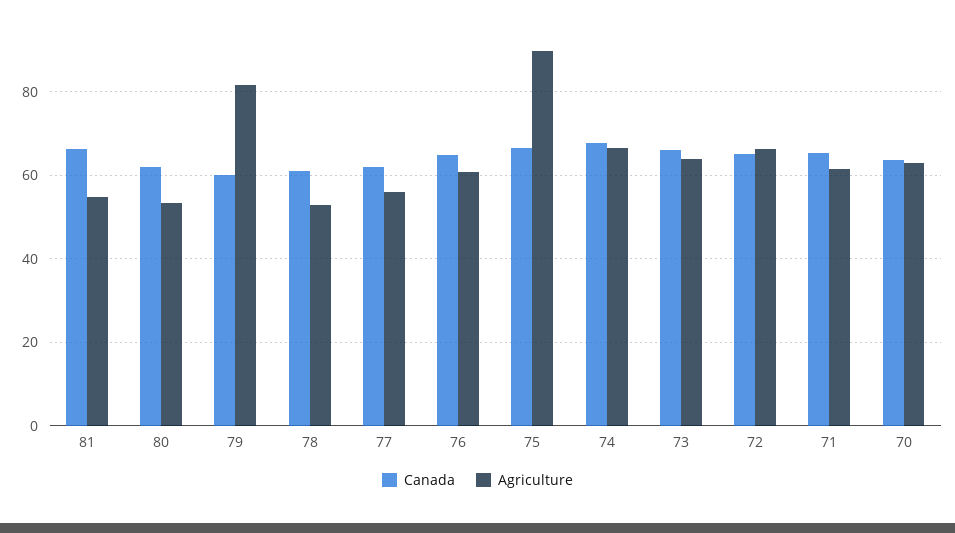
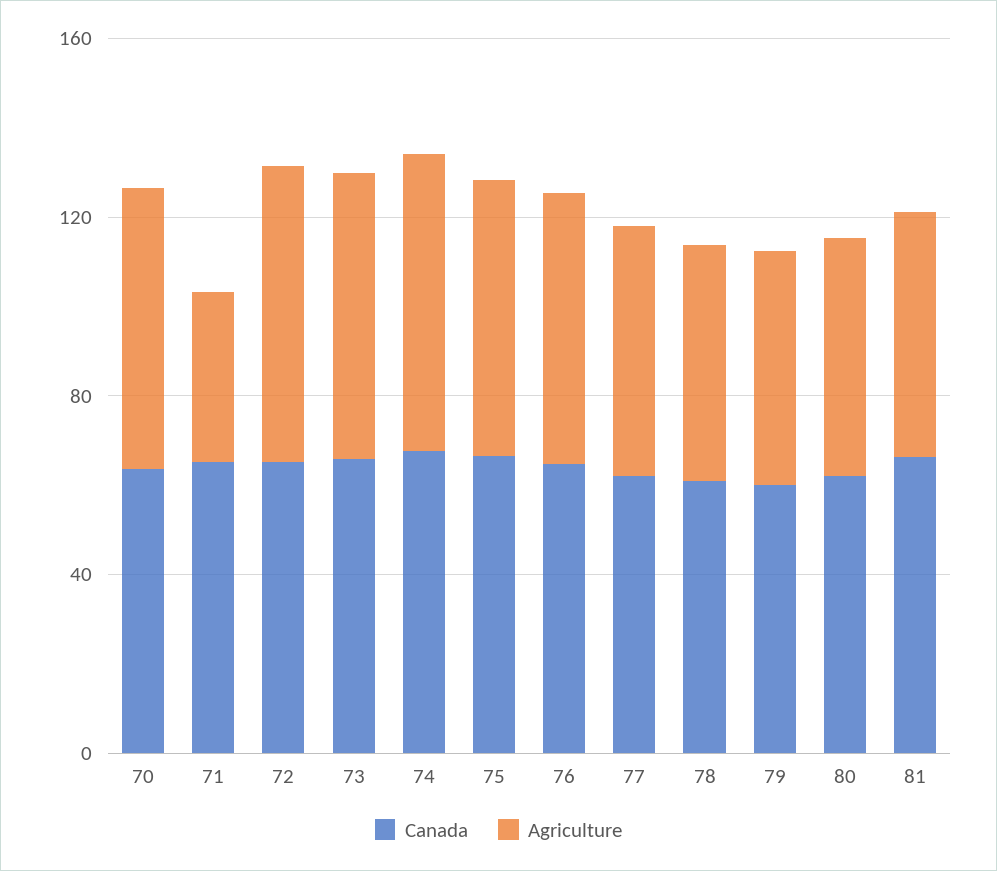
Agriculture, 79: 82 -> 50
Agriculture, 75: 90 -> 60
Agriculture, 71: 62 -> 40

